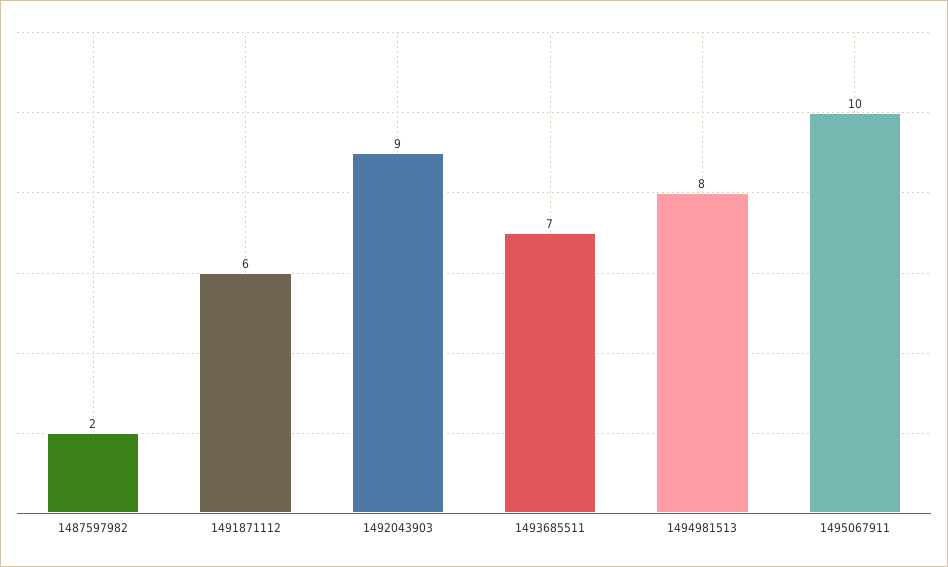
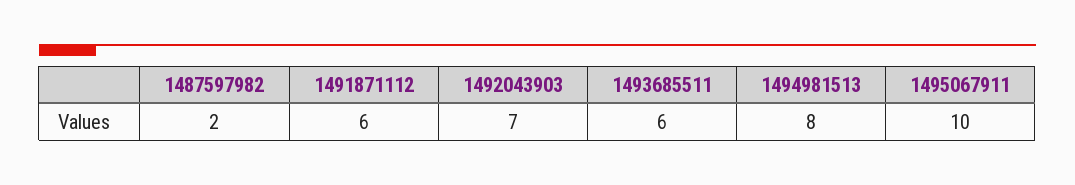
1492043903: 9 -> 7
1493685511: 7 -> 6

